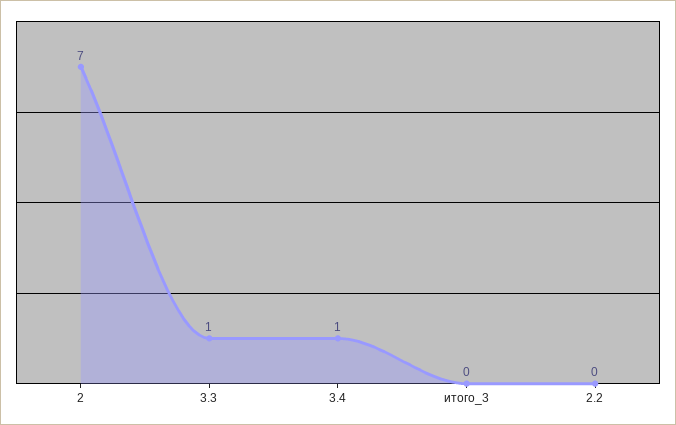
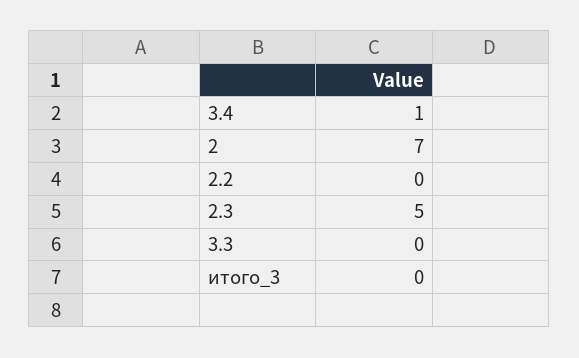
3.3: 1 -> 0
2.3: none -> 5

